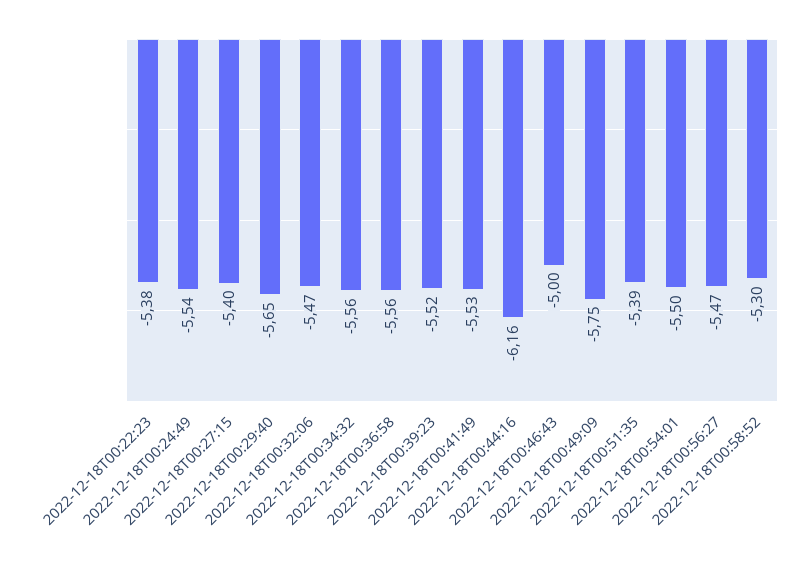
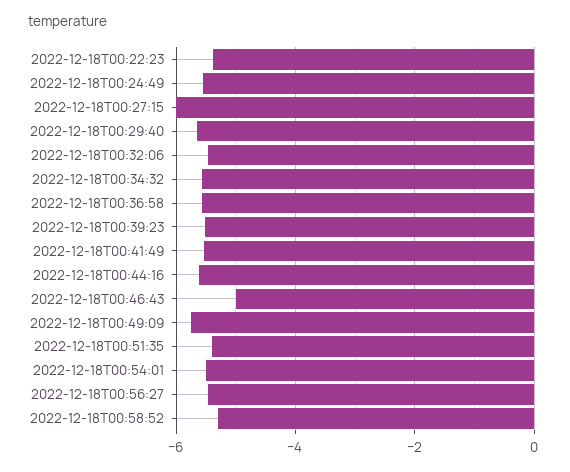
2022-12-18T00:27:15: -5.4 -> -6
2022-12-18T00:44:16: -6.16 -> -5.6

